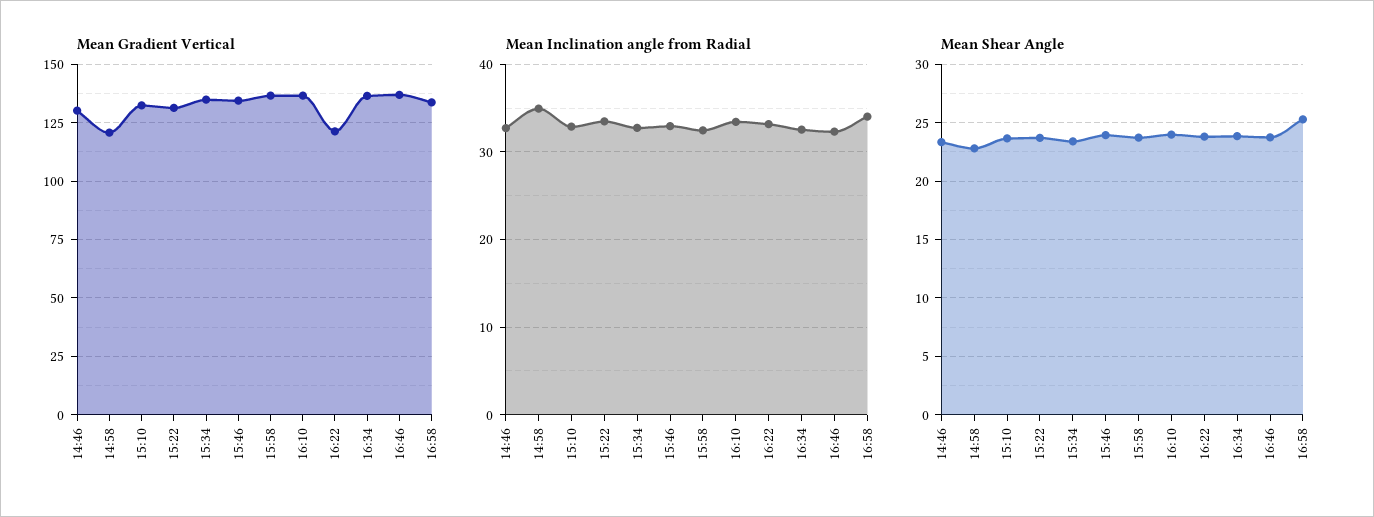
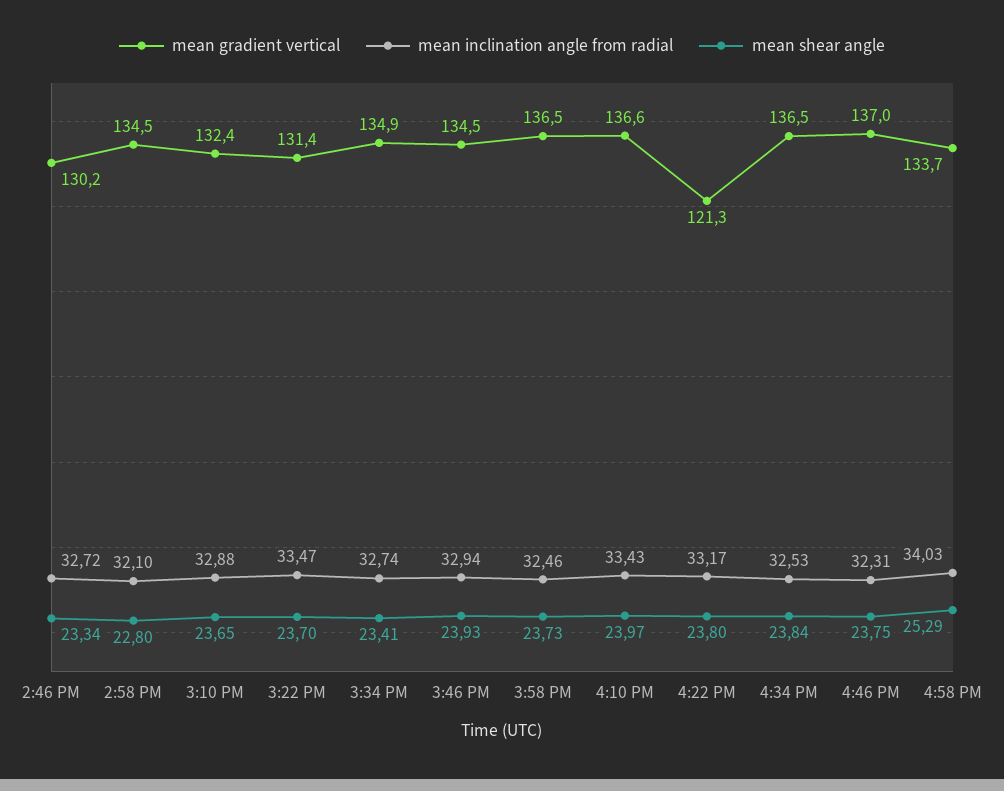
Mean Gradient Vertical, 14:58: 120 -> 134.5
Mean Inclination angle from Radial, 14:58: 35 -> 32.1

